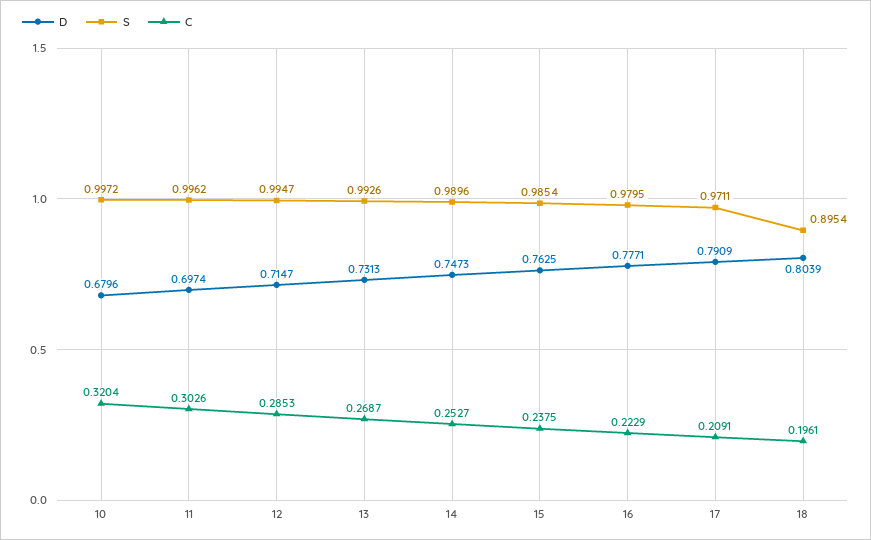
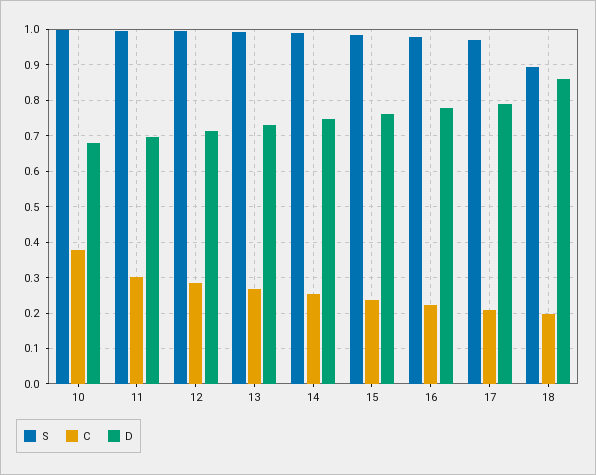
C, 10: 0.3204 -> 0.38
D, 18: 0.8039 -> 0.86

